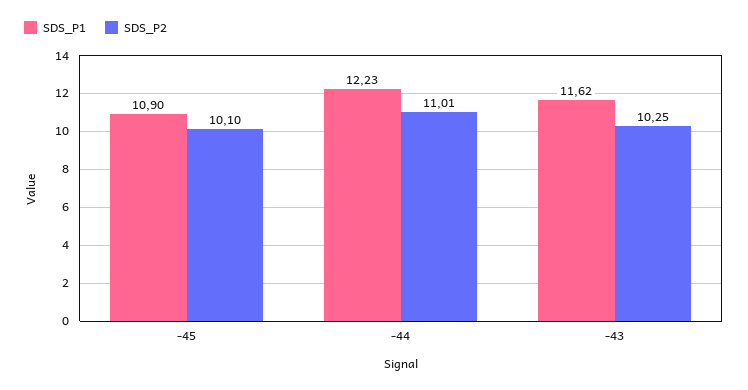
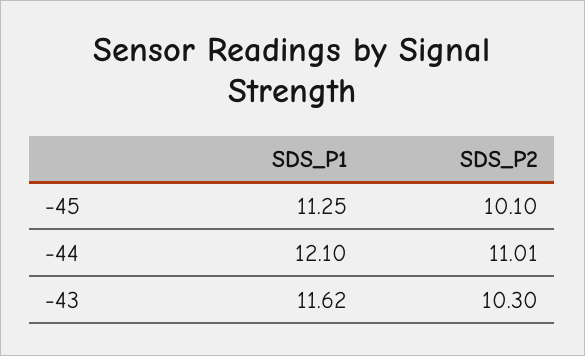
SDS_P1, -45: 10.9 -> 11.25
SDS_P1, -44: 12.23 -> 12.1
SDS_P2, -43: 10.25 -> 10.3

